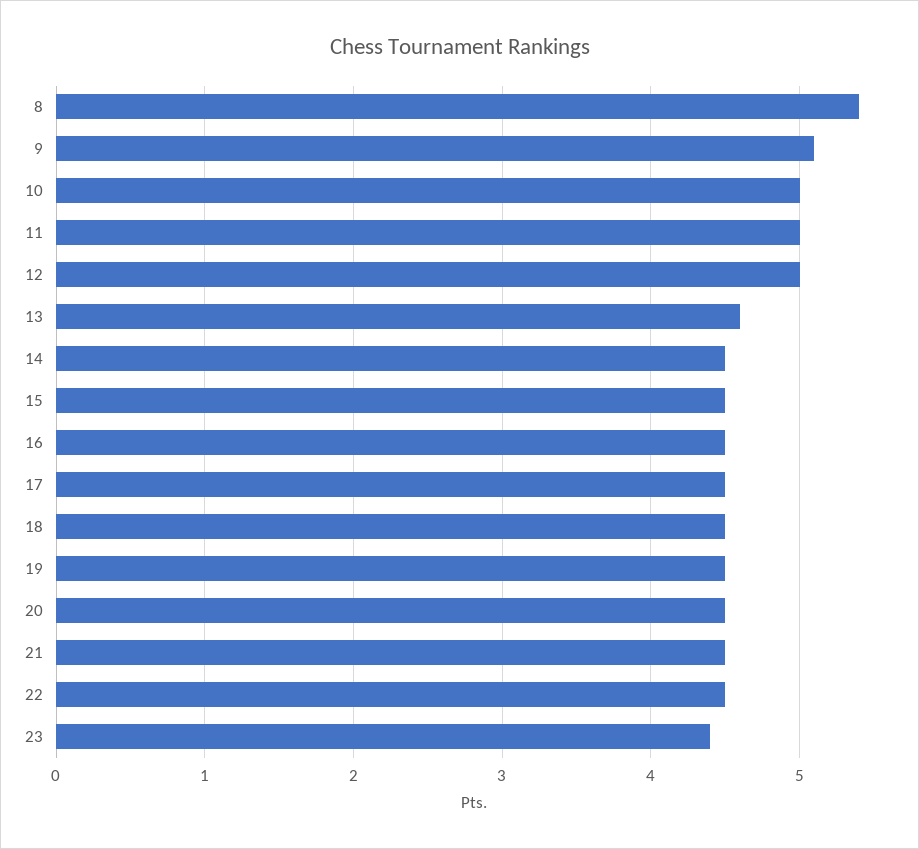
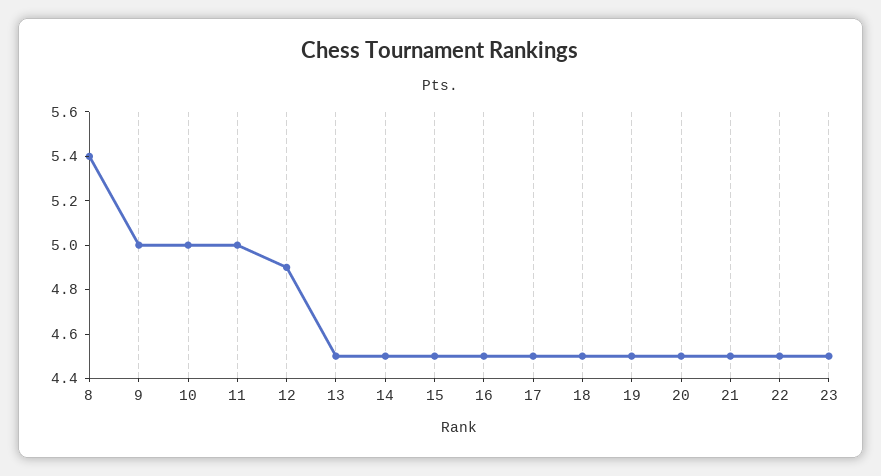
9: 5.1 -> 5
12: 5 -> 4.9
13: 4.6 -> 4.5
23: 4.4 -> 4.5

